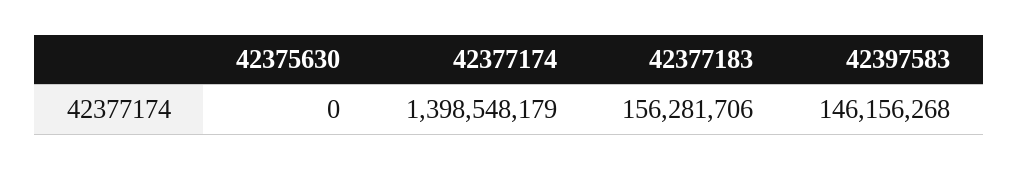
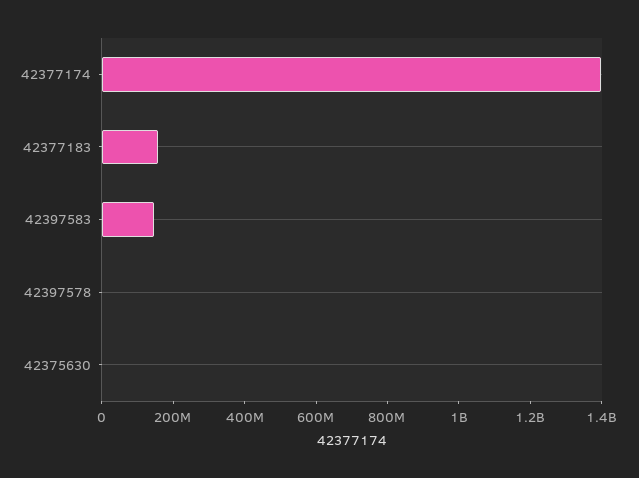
42397578: none -> 0

